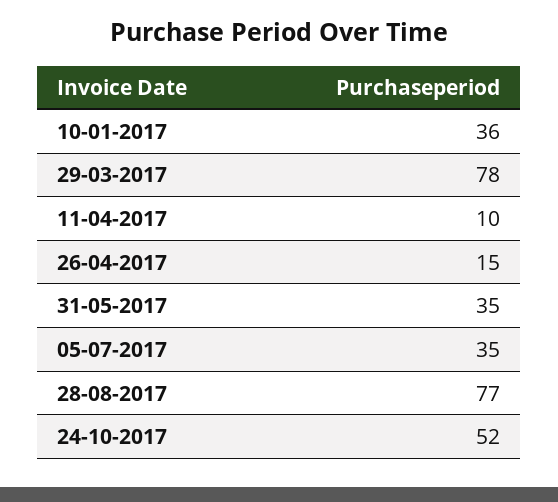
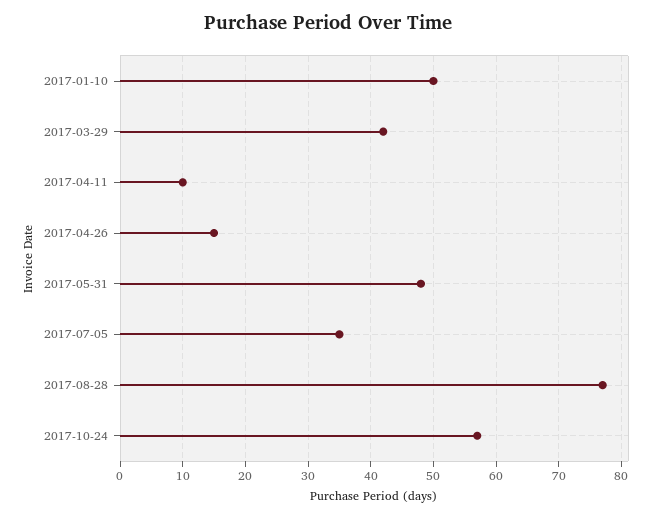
10-01-2017: 36 -> 50
29-03-2017: 78 -> 42
31-05-2017: 35 -> 48
24-10-2017: 52 -> 57

